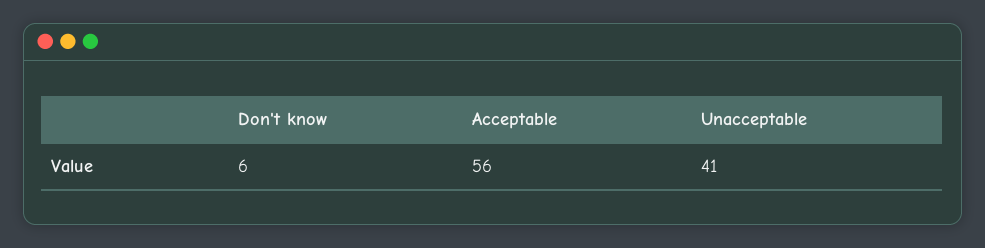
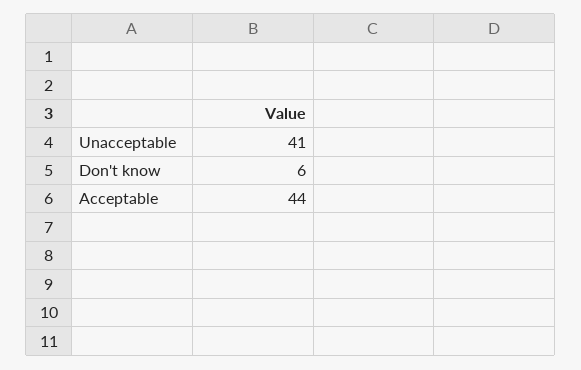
Acceptable: 56 -> 44

